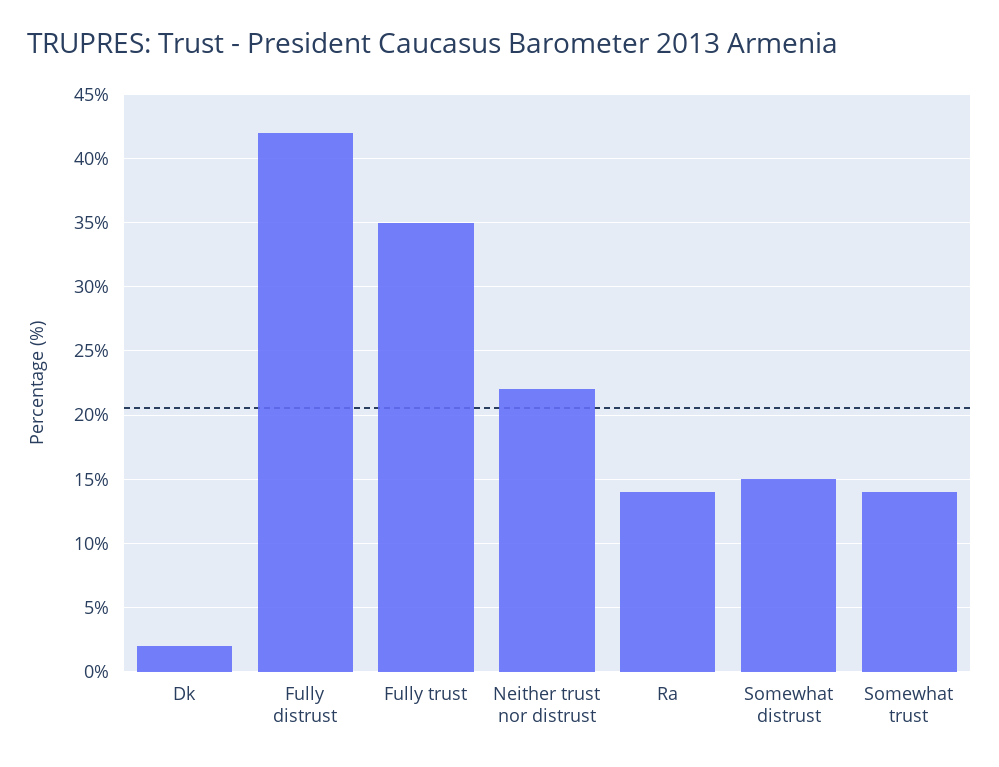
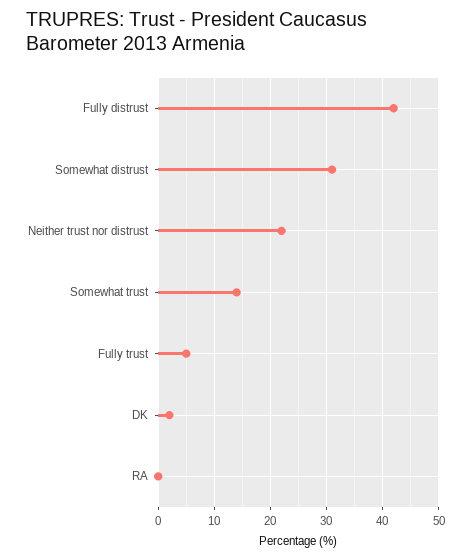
Fully trust: 35 -> 5
Ra: 14 -> 0
Somewhat distrust: 15 -> 30

